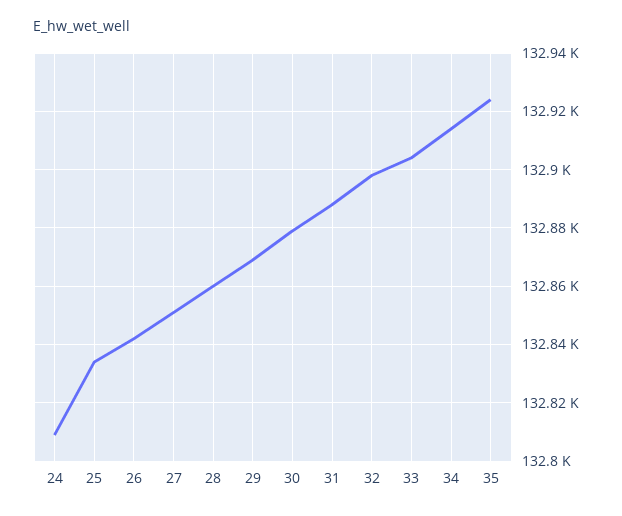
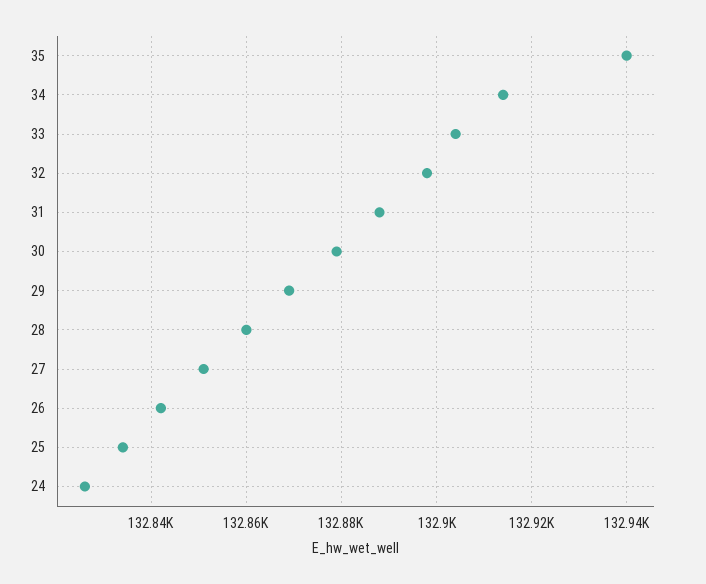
24: 132810 -> 132825
35: 132925 -> 132940

